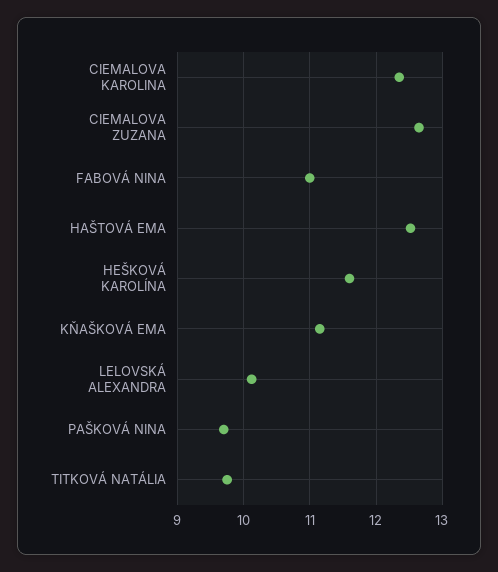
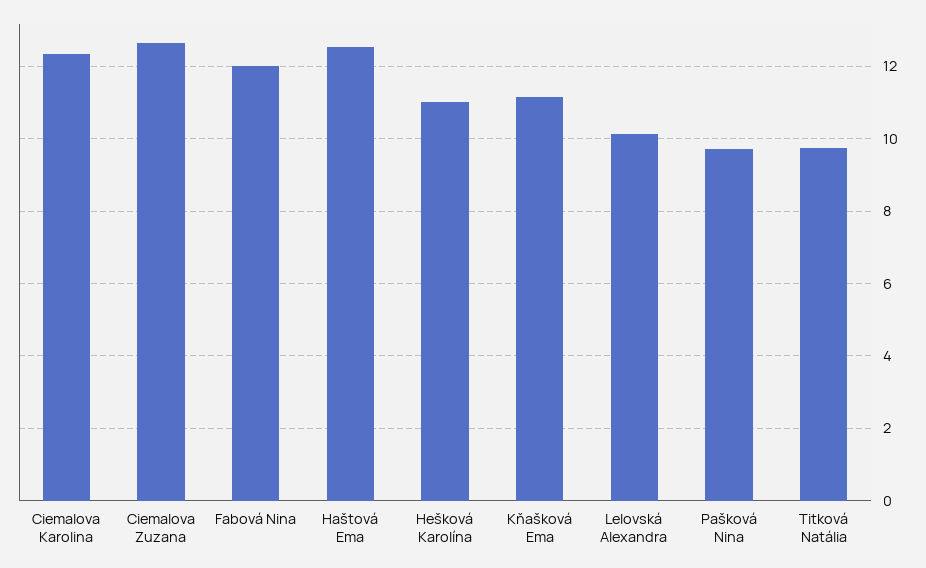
FABOVÁ NINA: 11 -> 12
HEŠKOVÁ KAROLÍNA: 11.6 -> 11

